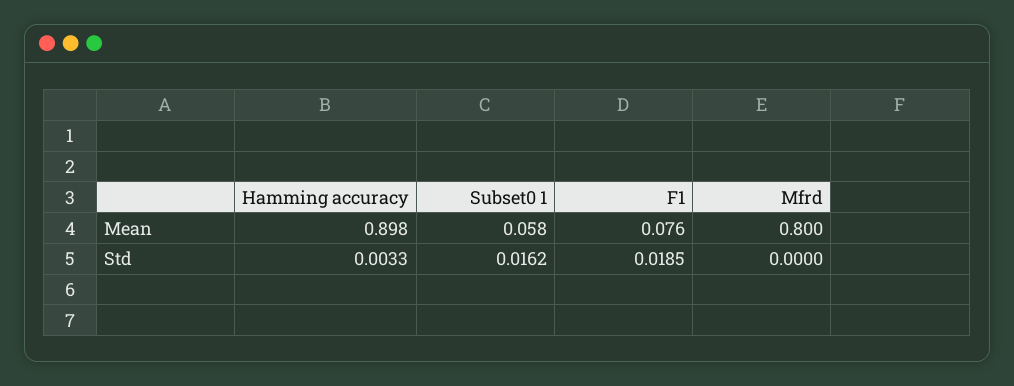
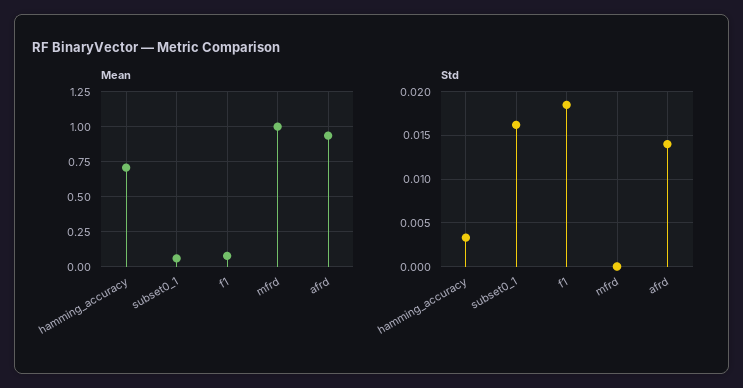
Mean, Hamming accuracy: 0.898 -> 0.7
Mean, Mfrd: 0.8 -> 1
Mean, afrd: none -> 0.95
Std, afrd: none -> 0.014

